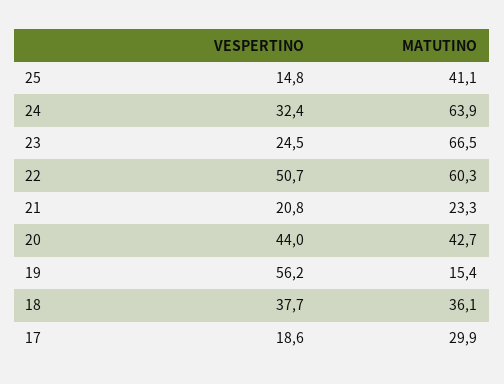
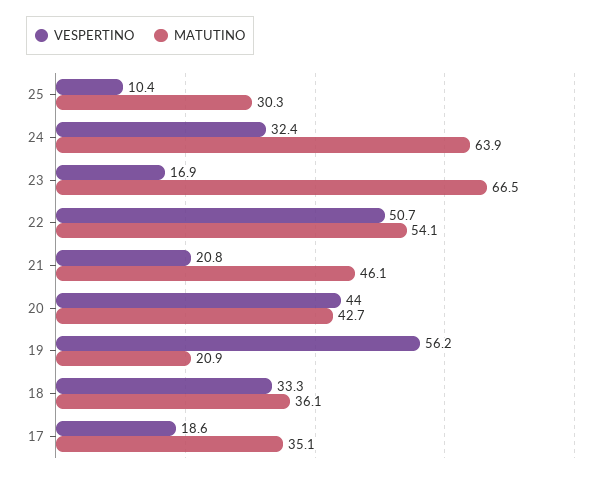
VESPERTINO, 25: 14.8 -> 10.4
MATUTINO, 25: 41.1 -> 30.3
VESPERTINO, 23: 24.5 -> 16.9
MATUTINO, 22: 60.3 -> 54.1
MATUTINO, 21: 23.3 -> 46.1
MATUTINO, 19: 15.4 -> 20.9
VESPERTINO, 18: 37.7 -> 33.3
MATUTINO, 17: 29.9 -> 35.1

